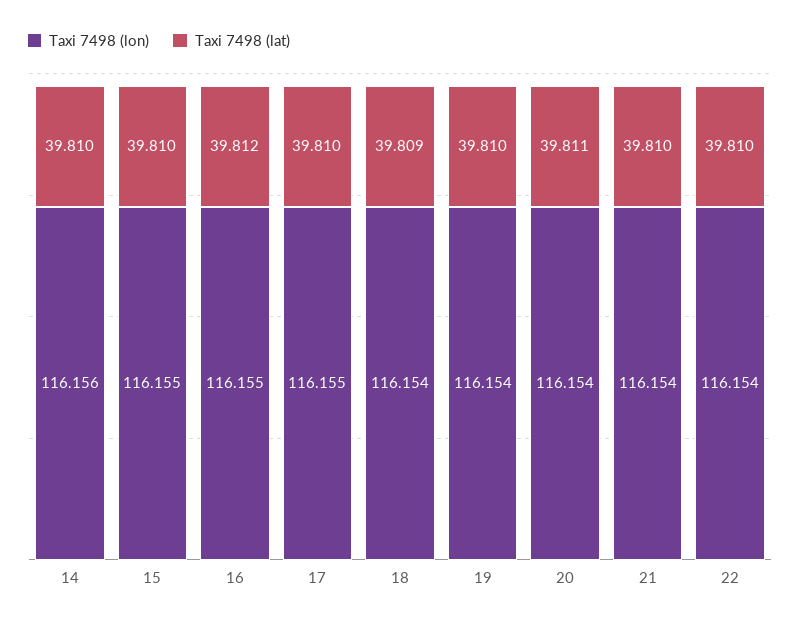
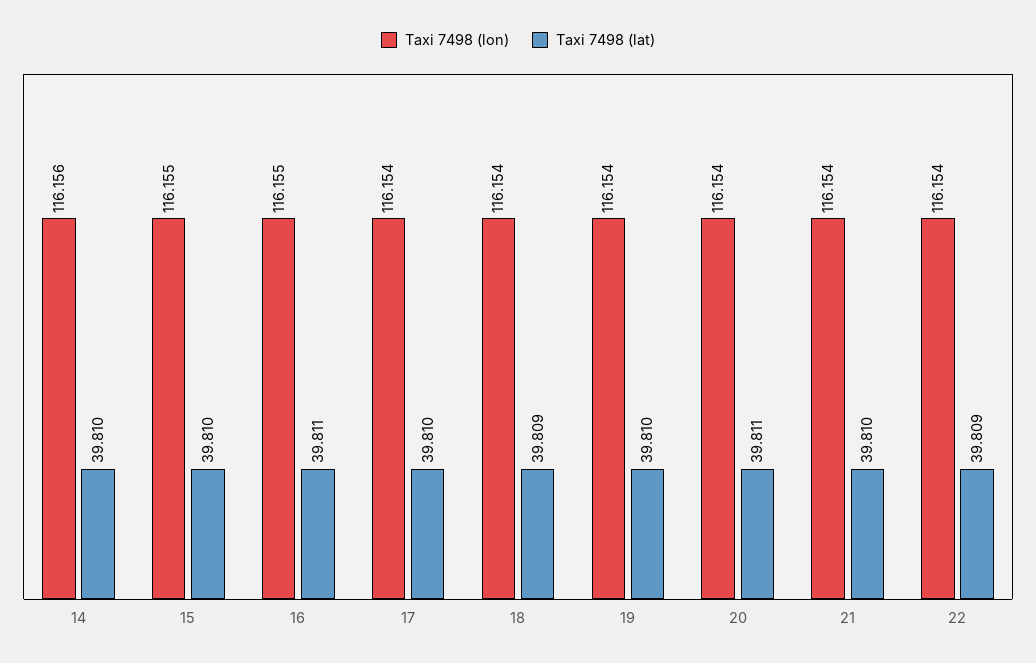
Taxi 7498 (lat), 16: 39.812 -> 39.811
Taxi 7498 (lon), 17: 116.155 -> 116.154
Taxi 7498 (lat), 22: 39.81 -> 39.809

